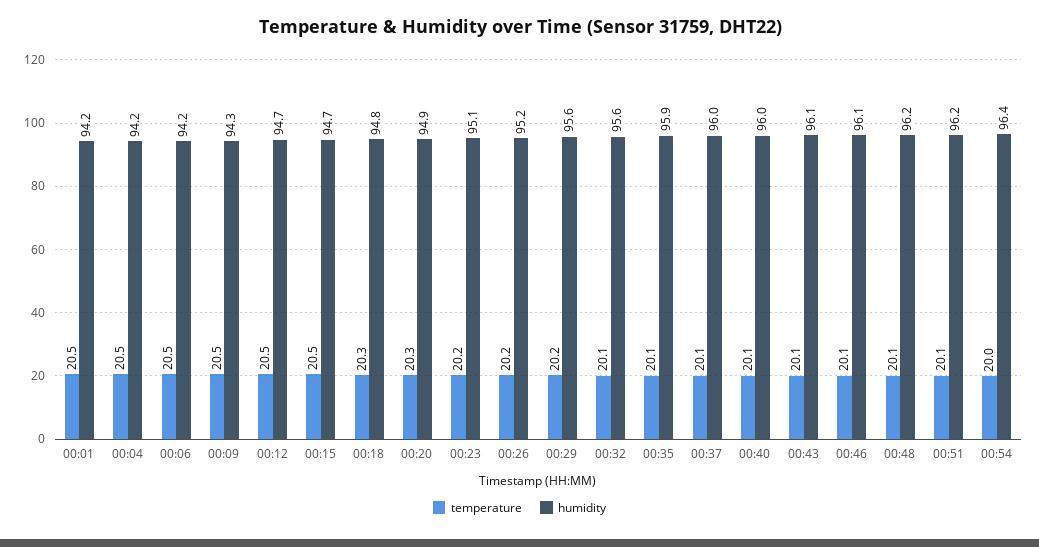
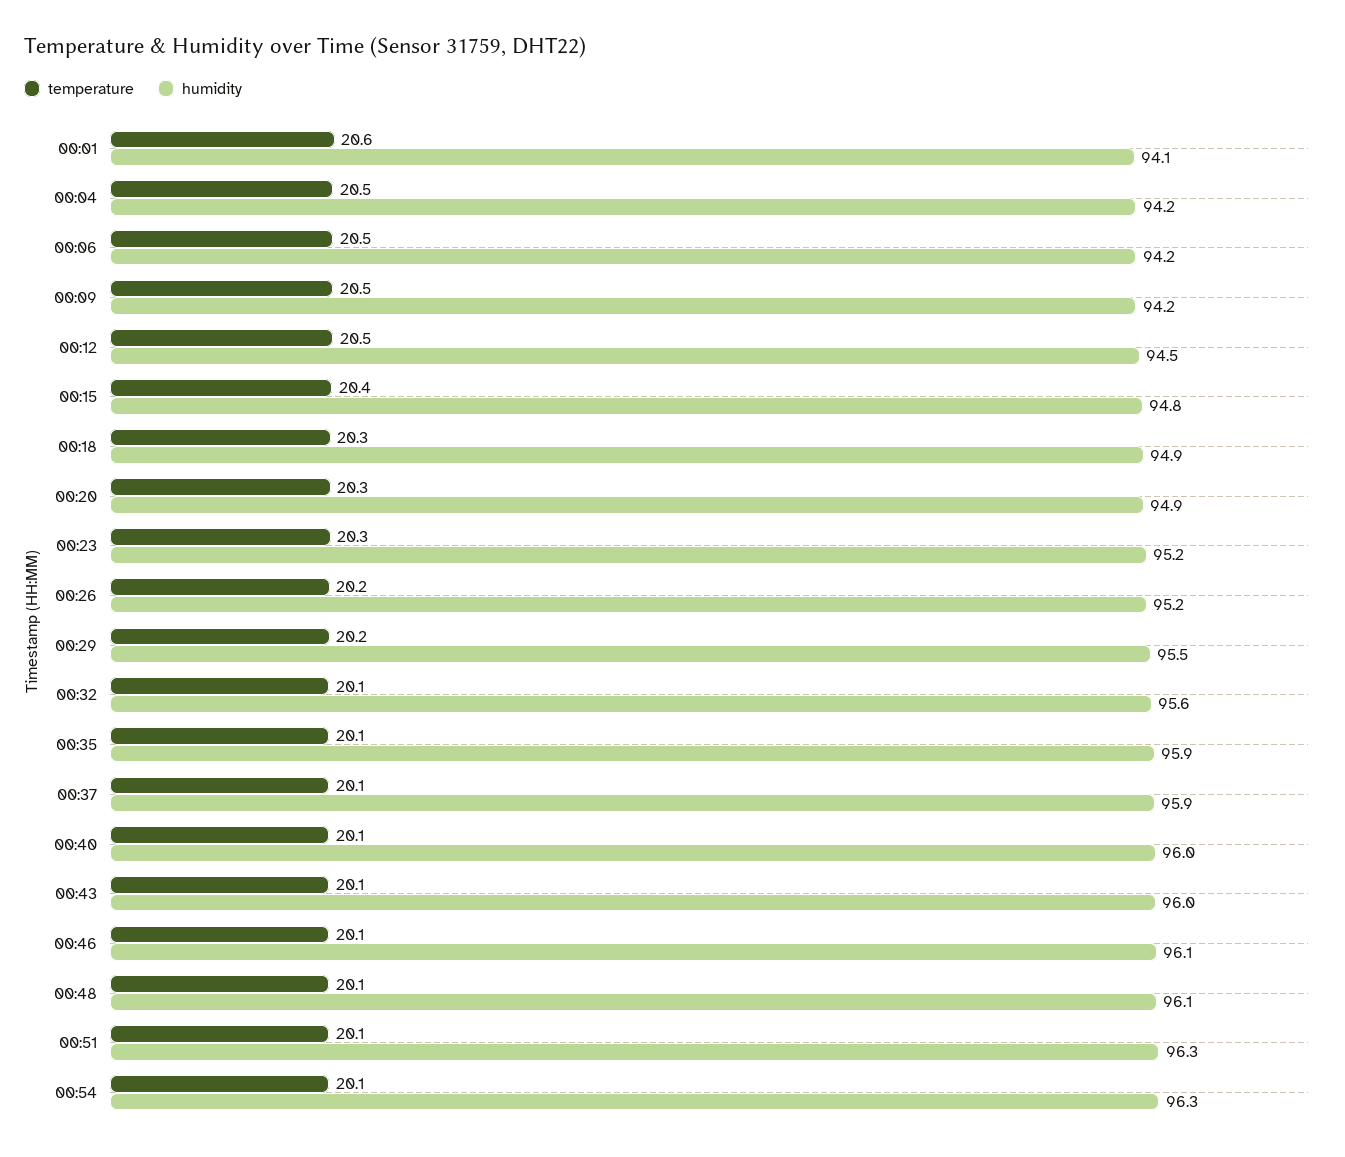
temperature, 00:01: 20.5 -> 20.6
humidity, 00:01: 94.2 -> 94.1
humidity, 00:09: 94.3 -> 94.2
humidity, 00:12: 94.7 -> 94.5
temperature, 00:15: 20.5 -> 20.4
humidity, 00:15: 94.7 -> 94.8
humidity, 00:18: 94.8 -> 94.9
temperature, 00:23: 20.2 -> 20.3
humidity, 00:23: 95.1 -> 95.2
humidity, 00:29: 95.6 -> 95.5
humidity, 00:37: 96 -> 95.9
humidity, 00:43: 96.1 -> 96
humidity, 00:48: 96.2 -> 96.1
humidity, 00:51: 96.2 -> 96.3
temperature, 00:54: 20 -> 20.1
humidity, 00:54: 96.4 -> 96.3

